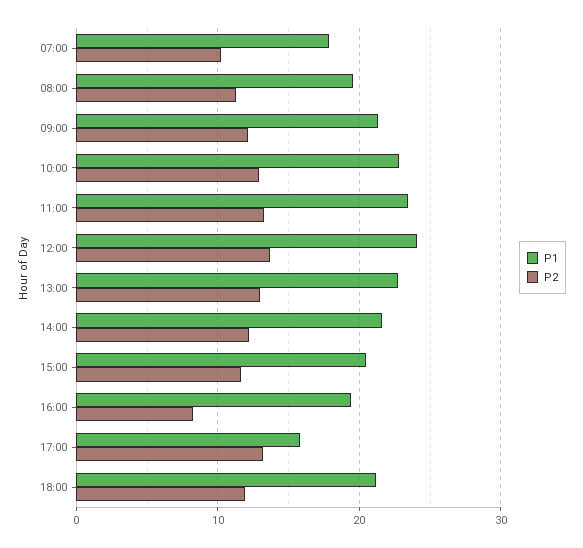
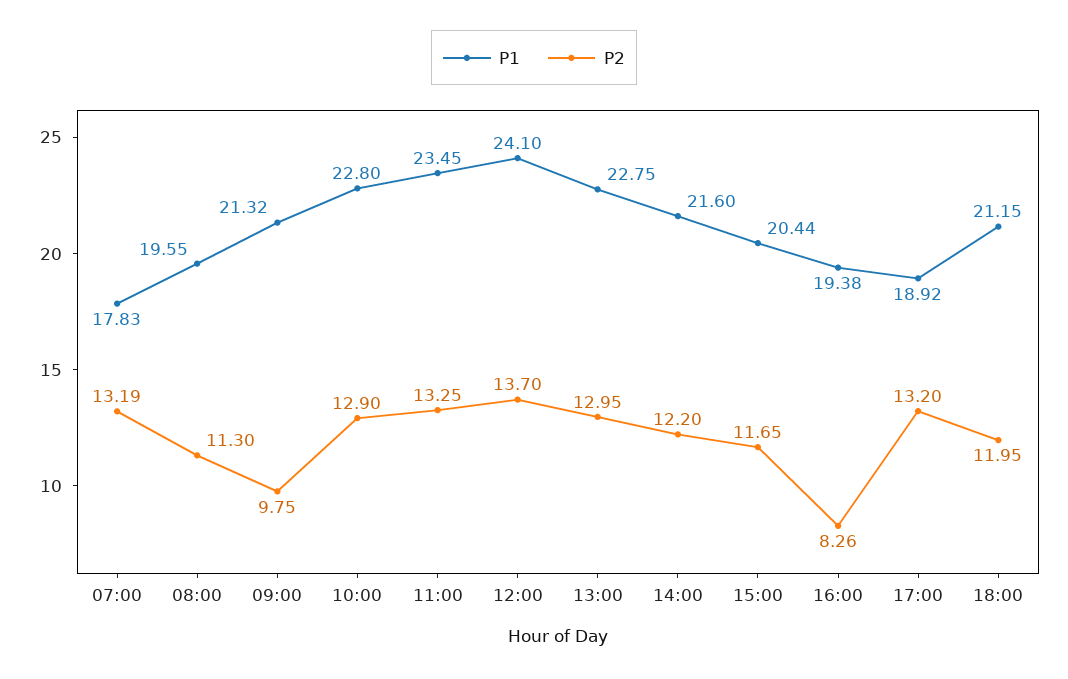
P2, 07:00: 10 -> 13.19
P2, 09:00: 12 -> 9.75
P1, 17:00: 16 -> 18.92

